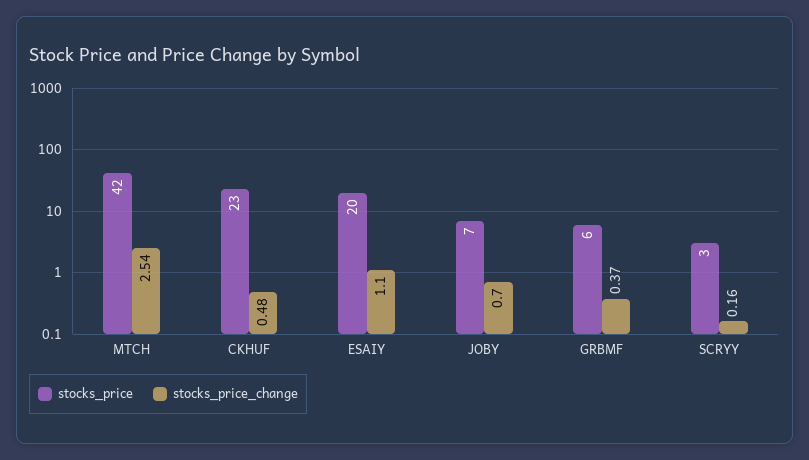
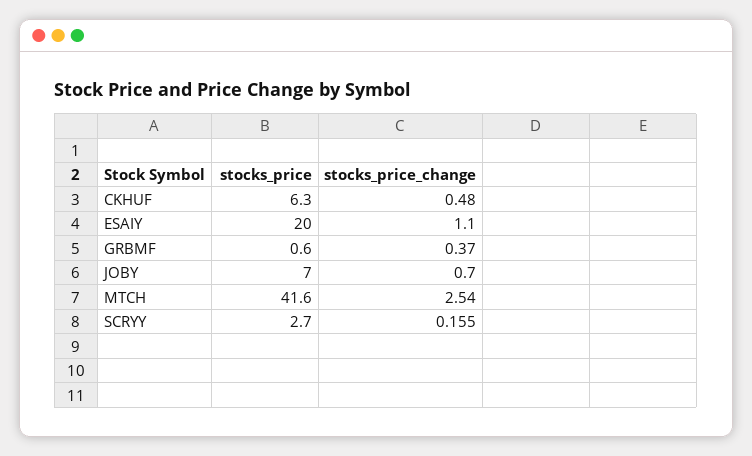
stocks_price, CKHUF: 23 -> 6.3
stocks_price, GRBMF: 6 -> 0.6

